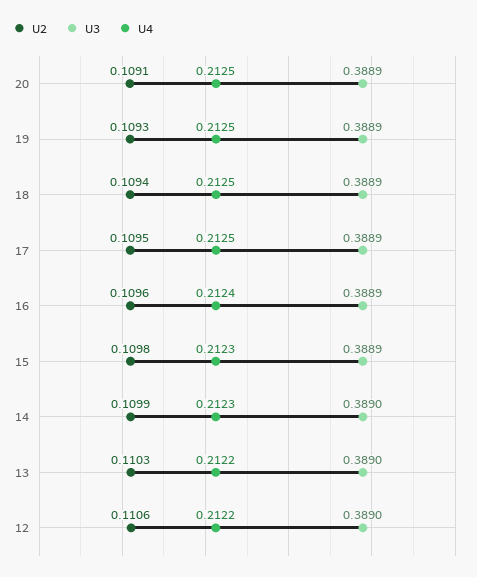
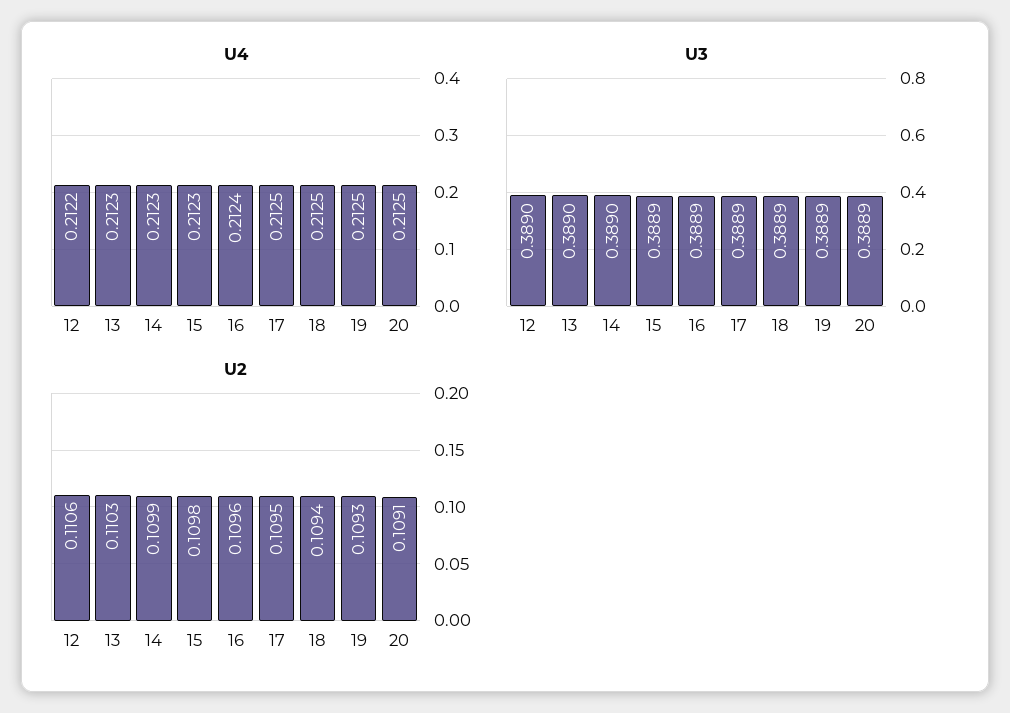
U4, 13: 0.2122 -> 0.2123

